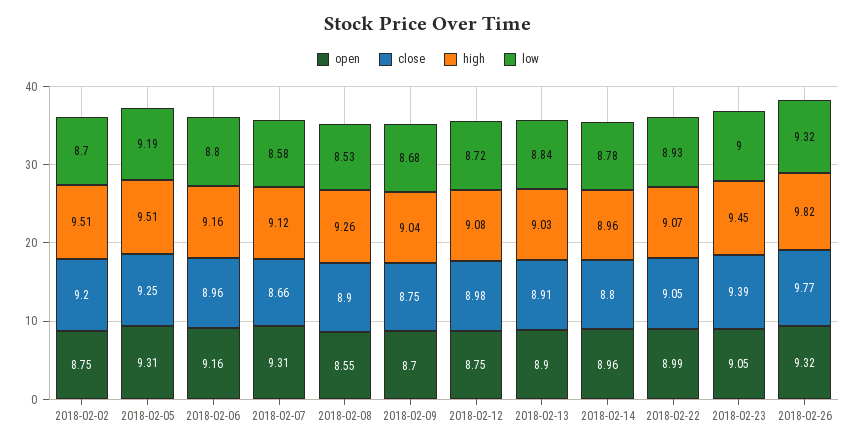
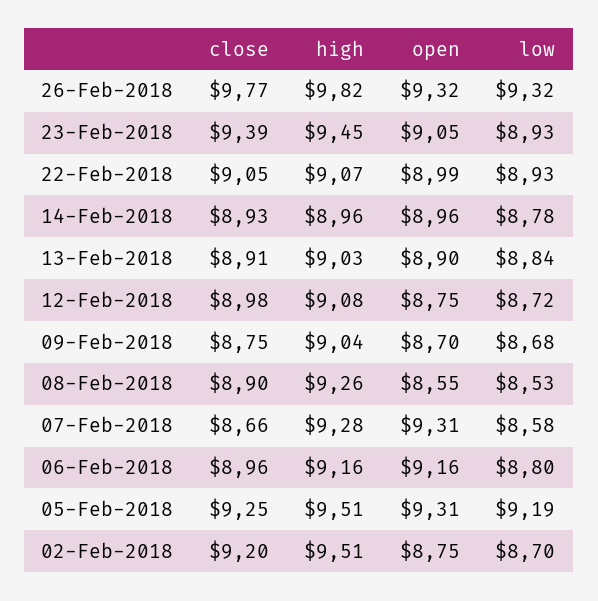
high, 2018-02-07: 9.12 -> 9.28
close, 2018-02-14: 8.8 -> 8.93
low, 2018-02-23: 9 -> 8.93

